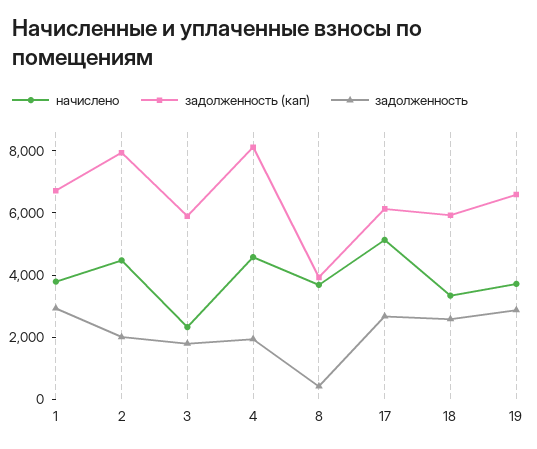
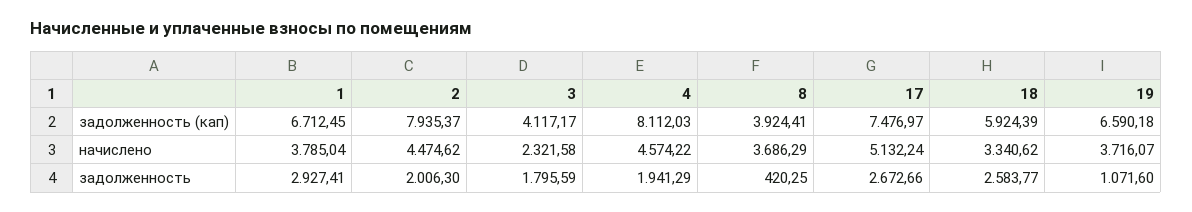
задолженность (кап), 3: 6000 -> 4117.17
задолженность (кап), 17: 6000 -> 7476.97
задолженность, 19: 3000 -> 1071.6

